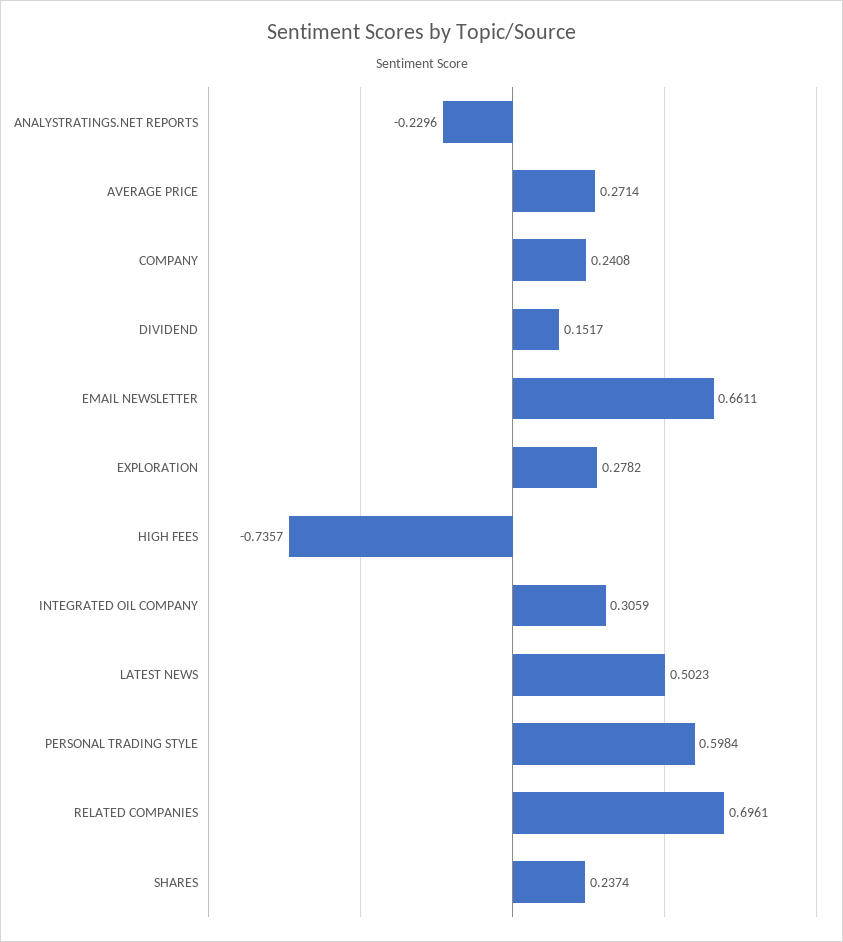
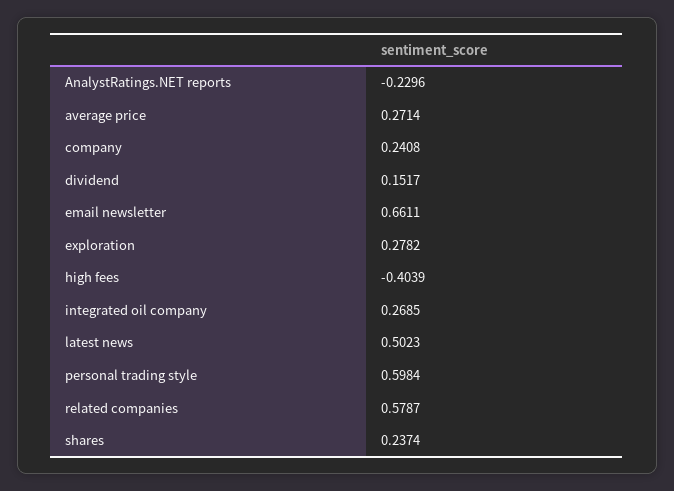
HIGH FEES: -0.7357 -> -0.4039
INTEGRATED OIL COMPANY: 0.3059 -> 0.2685
RELATED COMPANIES: 0.6961 -> 0.5787

